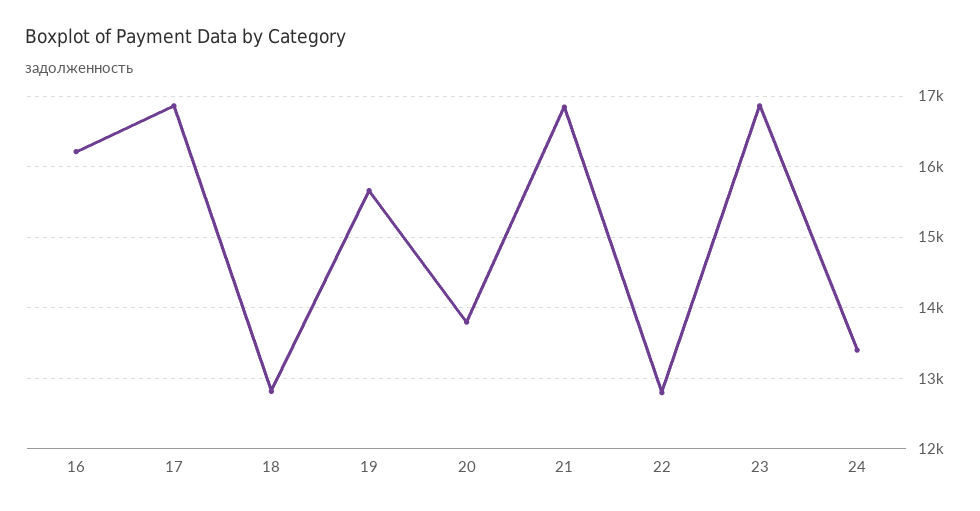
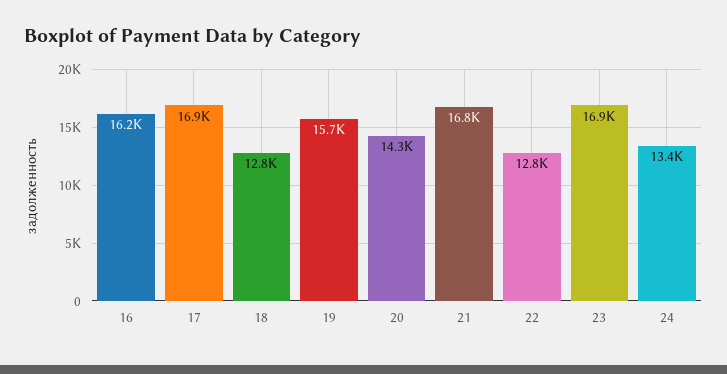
20: 13800 -> 14300

